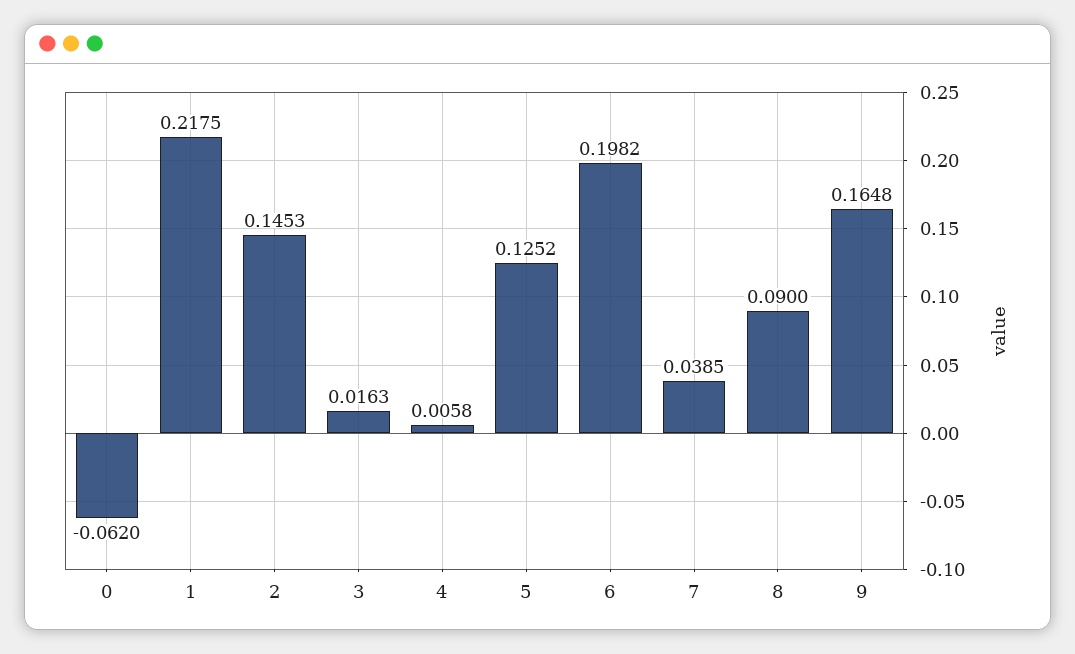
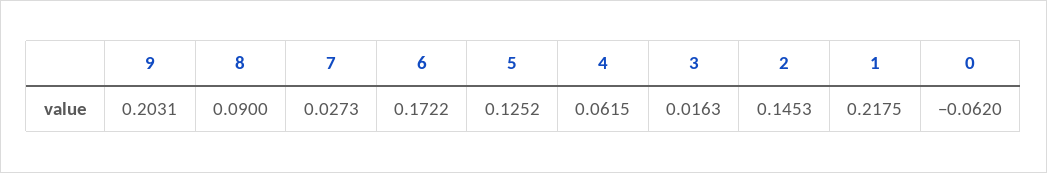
4: 0.0058 -> 0.0615
6: 0.1982 -> 0.1722
7: 0.0385 -> 0.0273
9: 0.1648 -> 0.2031

